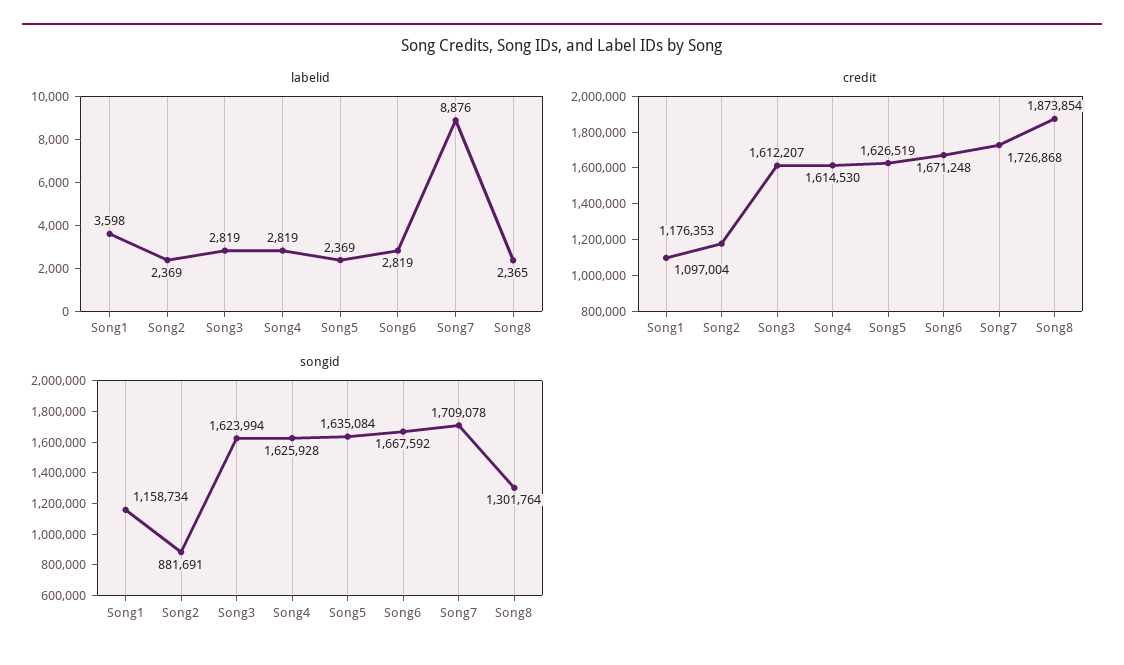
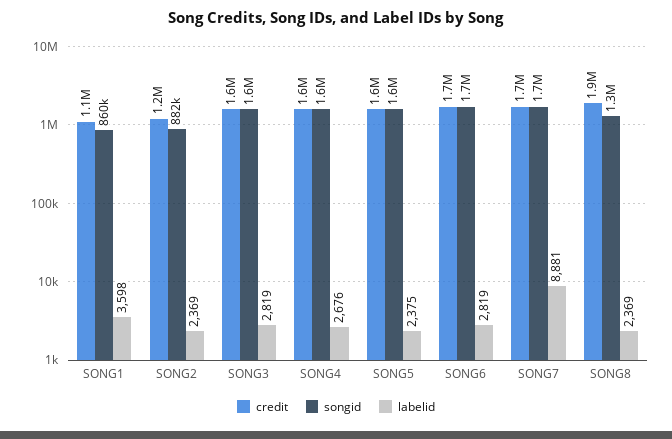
labelid, Song4: 2819 -> 2676
labelid, Song5: 2369 -> 2375
labelid, Song7: 8876 -> 8881
labelid, Song8: 2365 -> 2369
songid, Song1: 1158734 -> 860000

